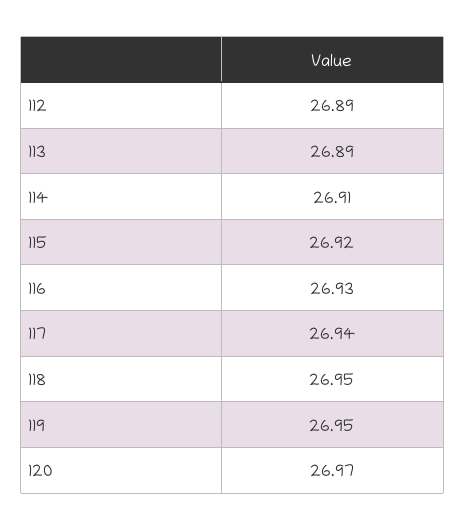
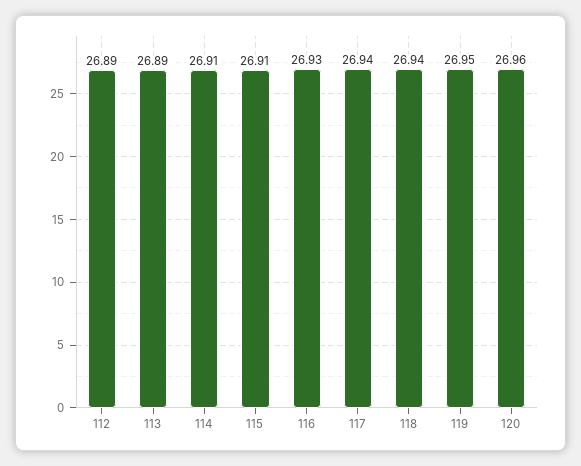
115: 26.92 -> 26.91
118: 26.95 -> 26.94
120: 26.97 -> 26.96

